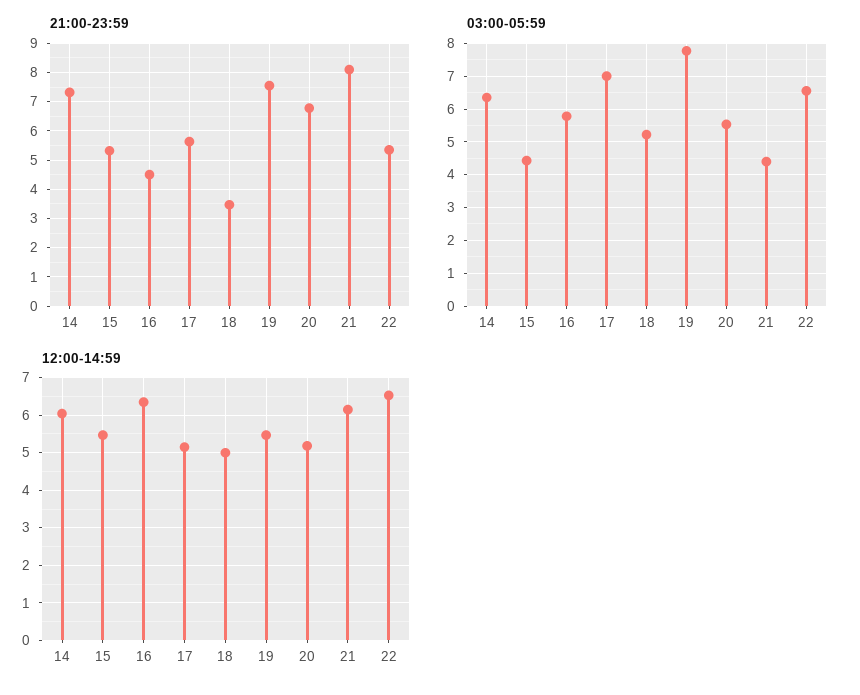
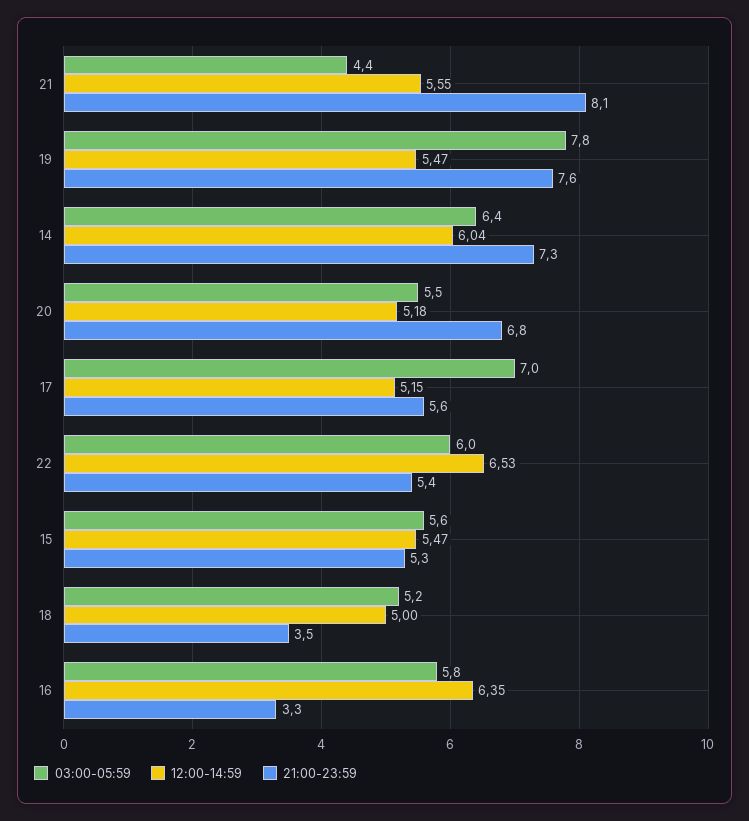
21:00-23:59, 16: 4.5 -> 3.3
03:00-05:59, 15: 4.4 -> 5.6
03:00-05:59, 22: 6.6 -> 6
12:00-14:59, 21: 6.2 -> 5.55

